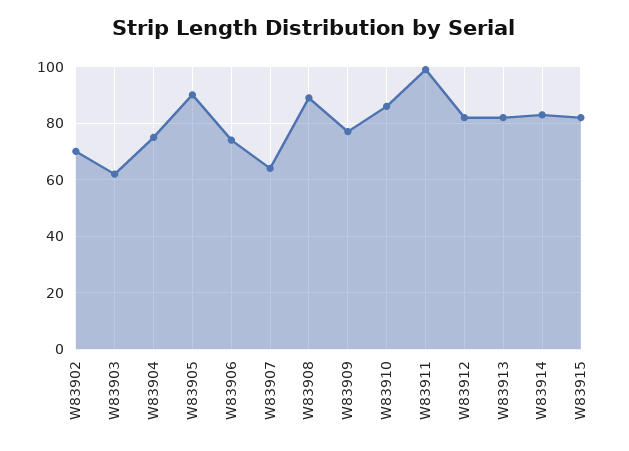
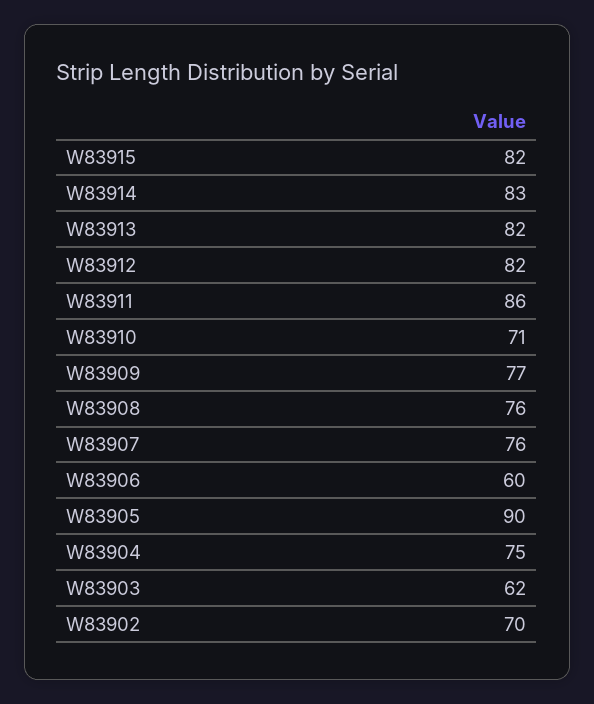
W83906: 75 -> 60
W83907: 65 -> 76
W83908: 90 -> 76
W83910: 85 -> 71
W83911: 100 -> 86

